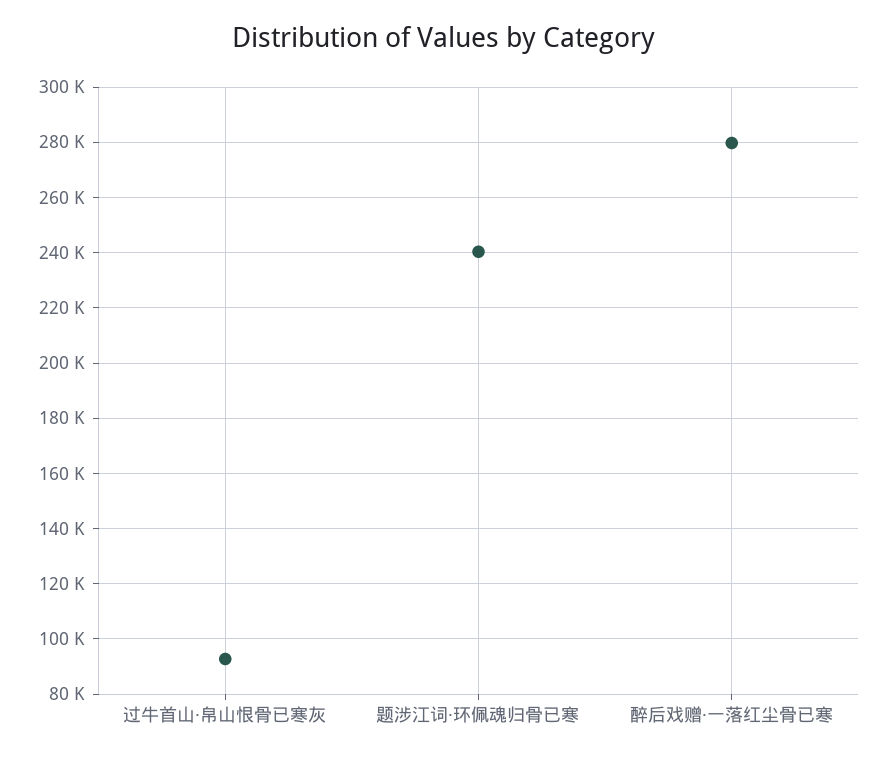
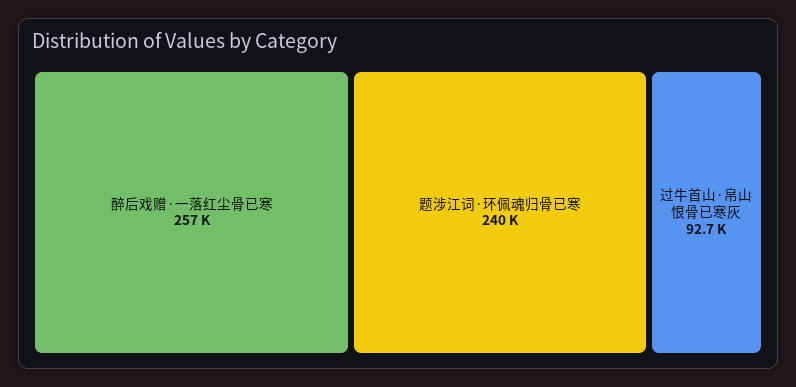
醉后戏赠·一落红尘骨已寒: 280000 -> 257000

